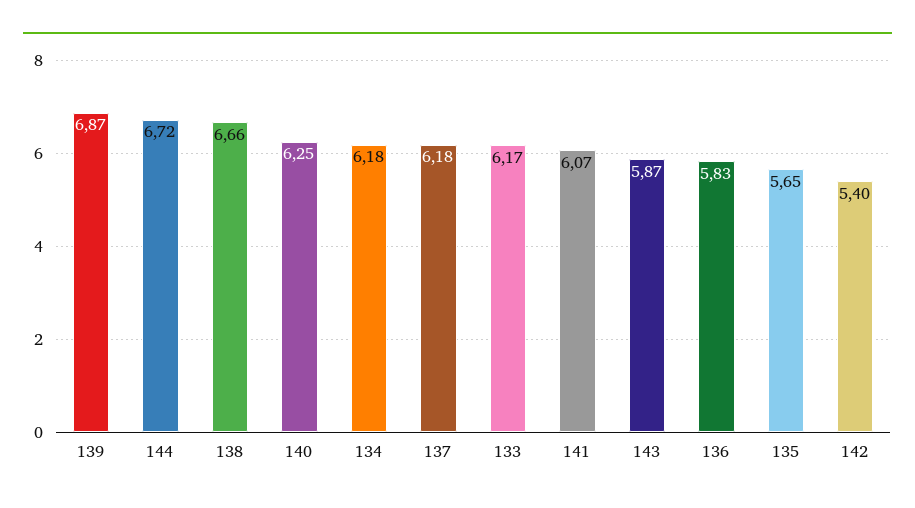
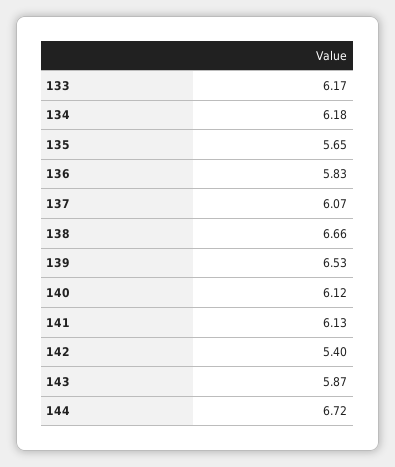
139: 6.87 -> 6.53
140: 6.25 -> 6.12
137: 6.18 -> 6.07
141: 6.07 -> 6.13

